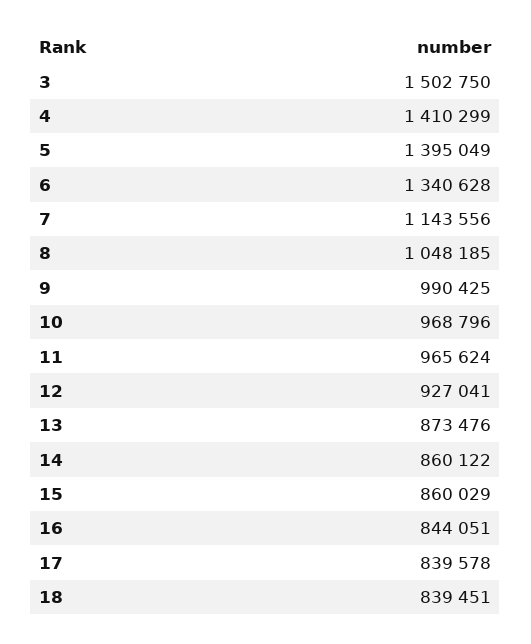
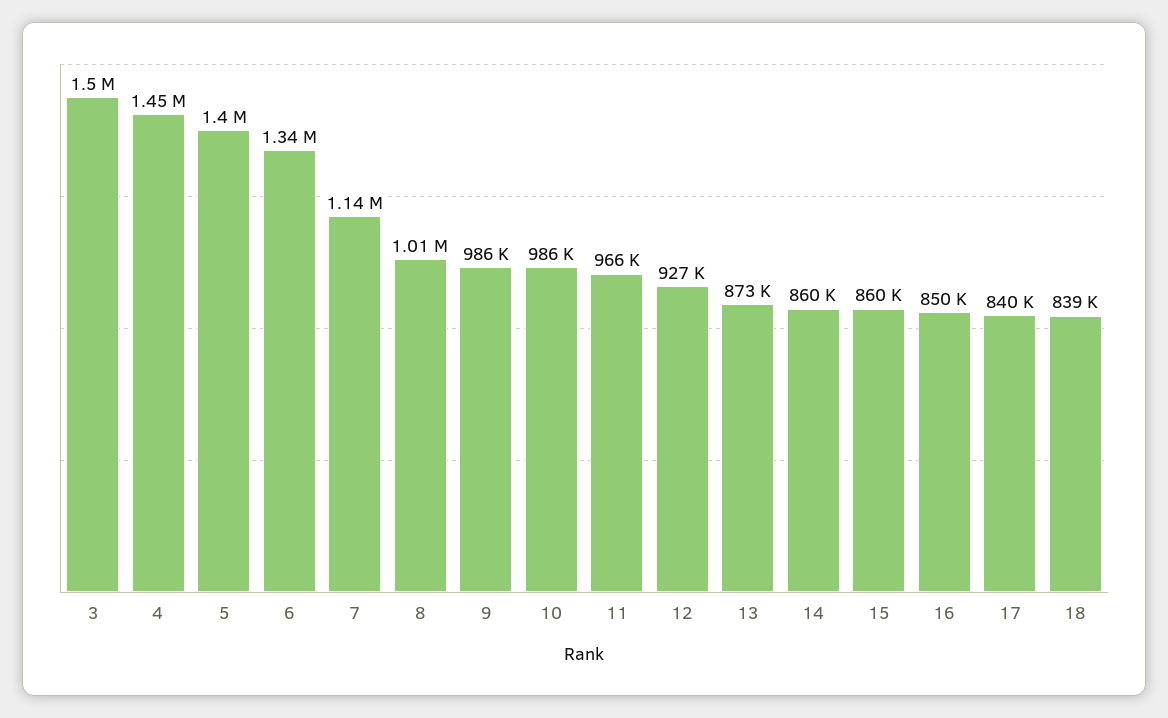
4: 1410299 -> 1450000
8: 1048185 -> 1010000
9: 990425 -> 986000
10: 968796 -> 986000
16: 844051 -> 850000

